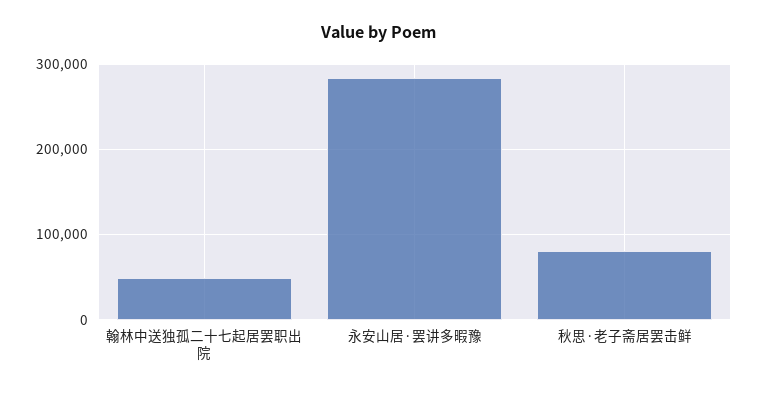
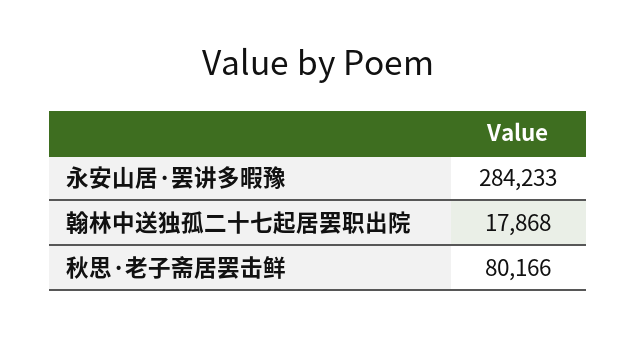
翰林中送独孤二十七起居罢职出院: 50000 -> 17868

